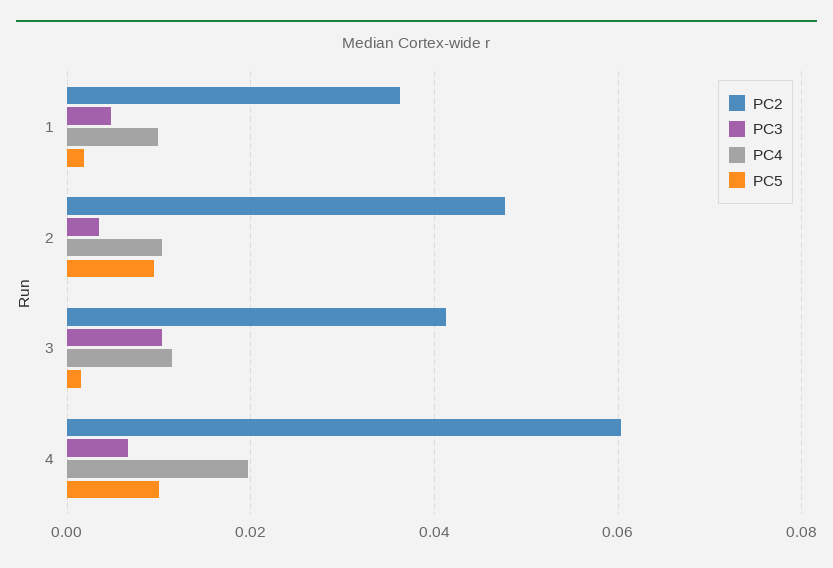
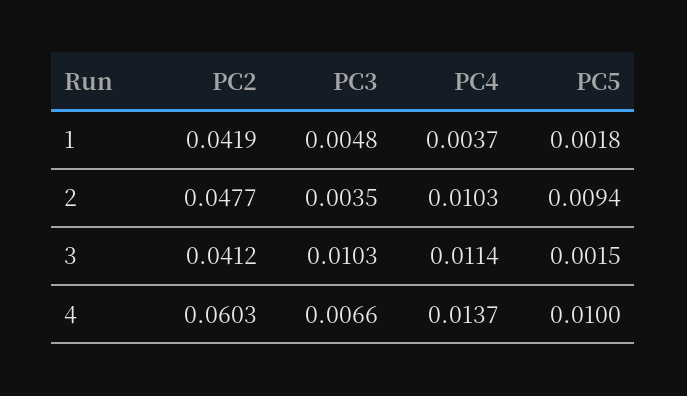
PC2, 1: 0.036 -> 0.0419
PC4, 1: 0.01 -> 0.0037
PC4, 4: 0.02 -> 0.0137

